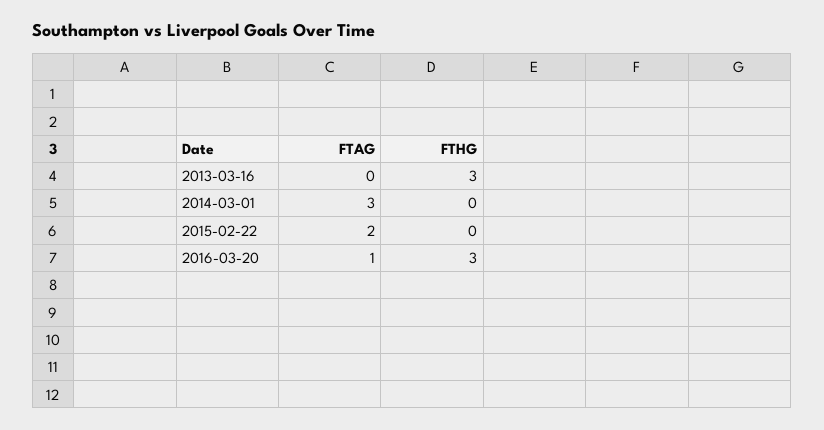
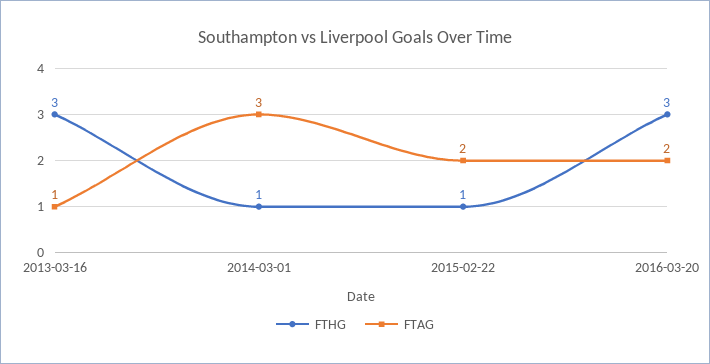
FTAG, 2013-03-16: 0 -> 1
FTHG, 2014-03-01: 0 -> 1
FTHG, 2015-02-22: 0 -> 1
FTAG, 2016-03-20: 1 -> 2

